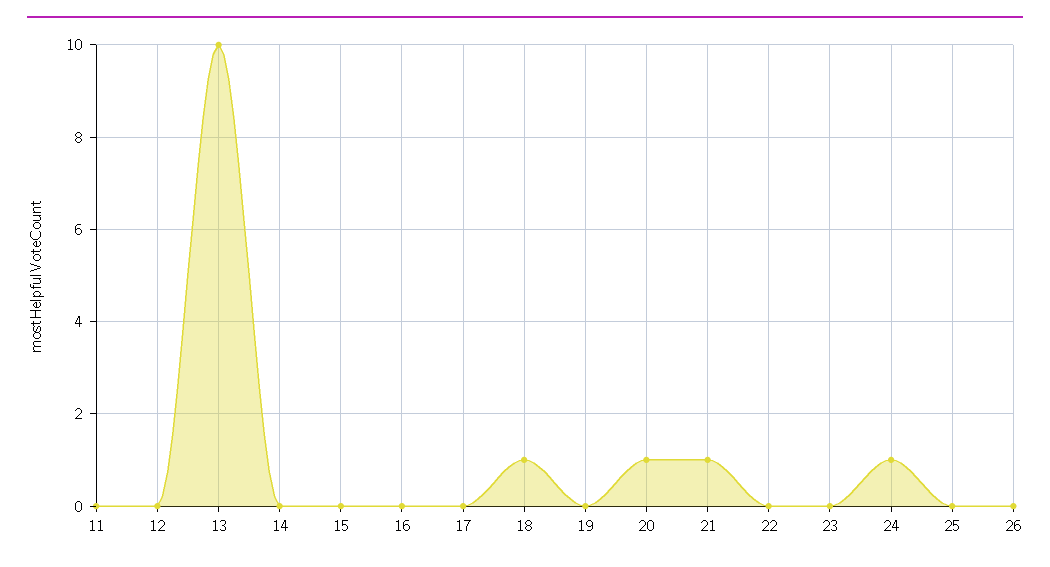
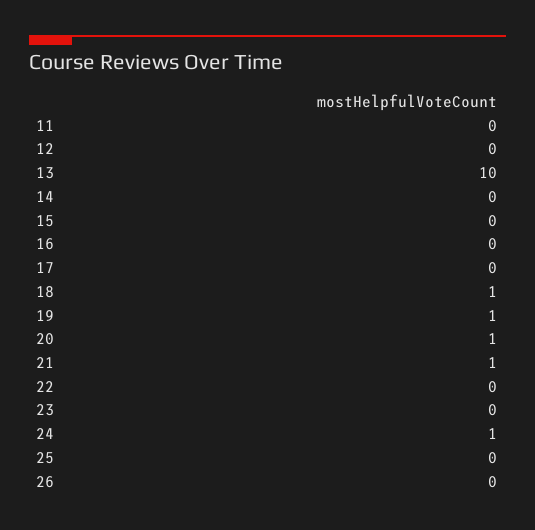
19: 0 -> 1

